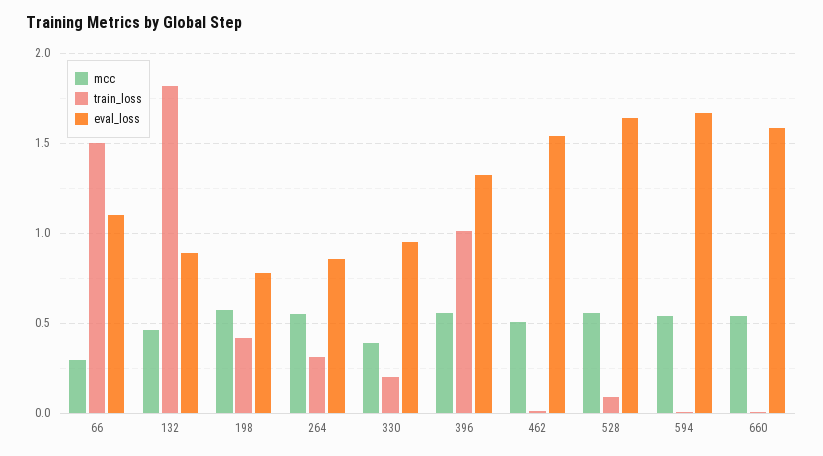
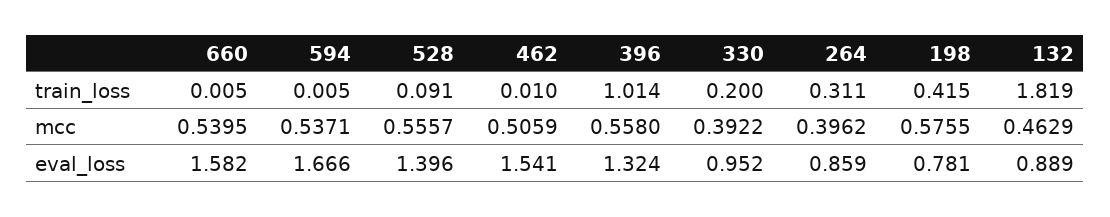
mcc, 66: 0.3 -> none
train_loss, 66: 1.5 -> none
eval_loss, 66: 1.1 -> none
mcc, 264: 0.55 -> 0.3962
eval_loss, 528: 1.65 -> 1.396

